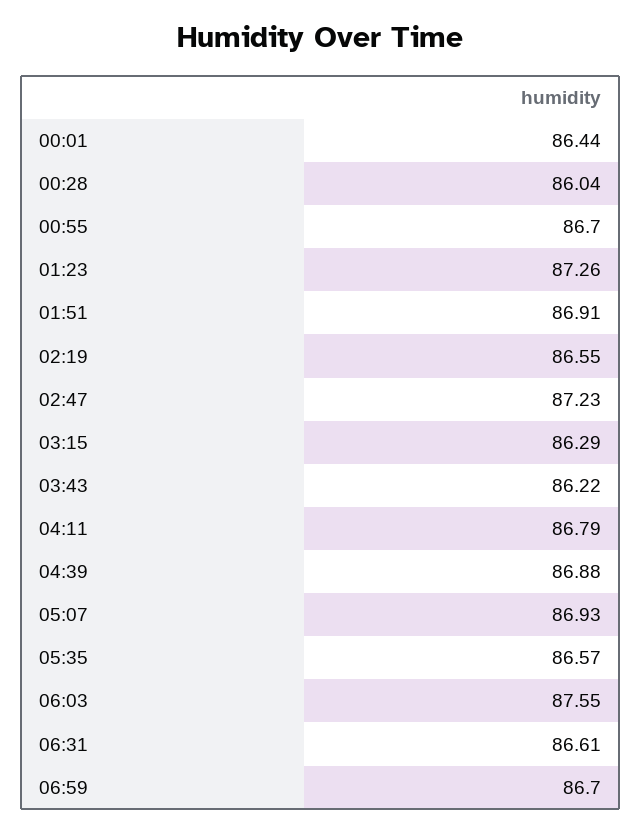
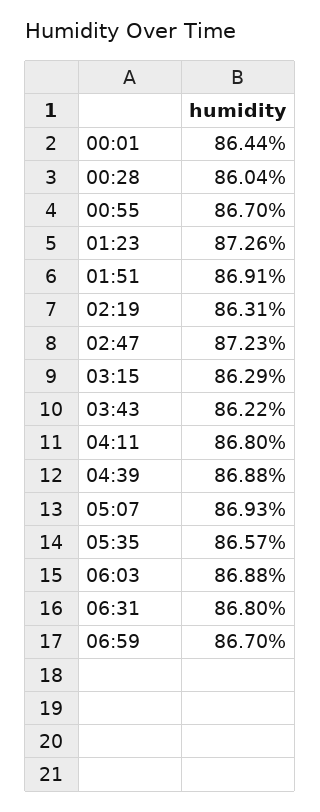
02:19: 86.55 -> 86.31
04:11: 86.79 -> 86.8
06:03: 87.55 -> 86.88
06:31: 86.61 -> 86.8

